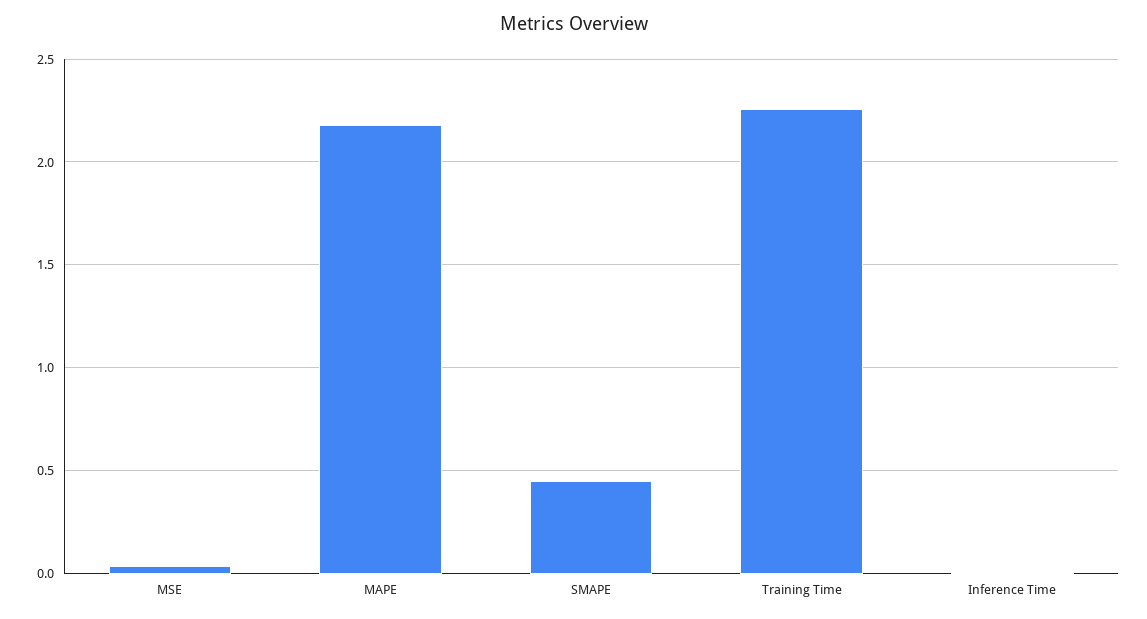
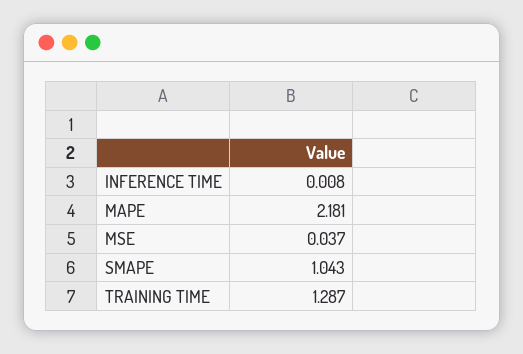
SMAPE: 0.45 -> 1.043
Training Time: 2.25 -> 1.287

